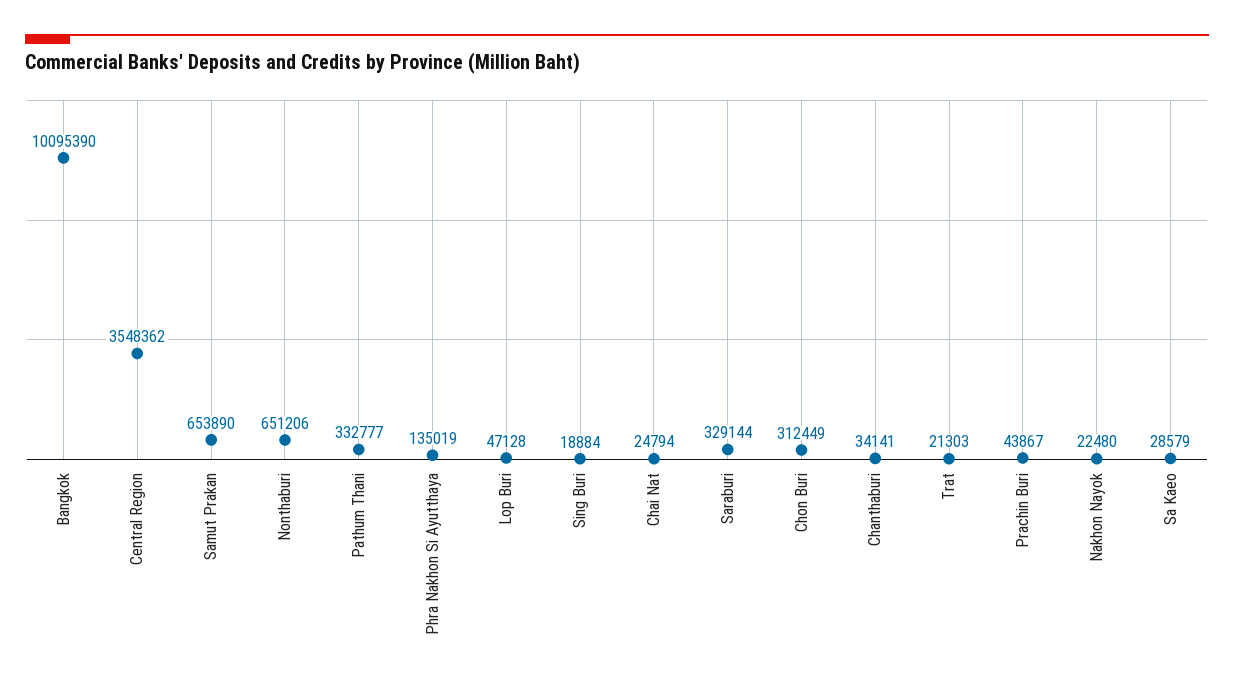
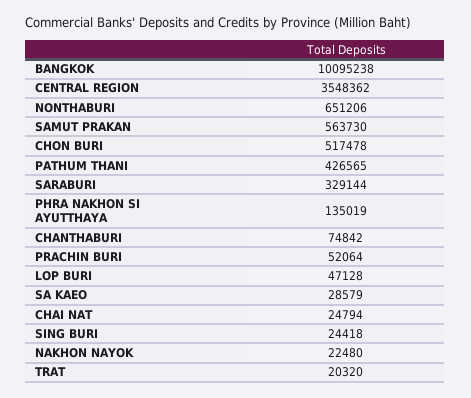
Bangkok: 10095390 -> 10095238
Samut Prakan: 653890 -> 563730
Pathum Thani: 332777 -> 426565
Sing Buri: 18884 -> 24418
Chon Buri: 312449 -> 517478
Chanthaburi: 34141 -> 74842
Trat: 21303 -> 20320
Prachin Buri: 43867 -> 52064

